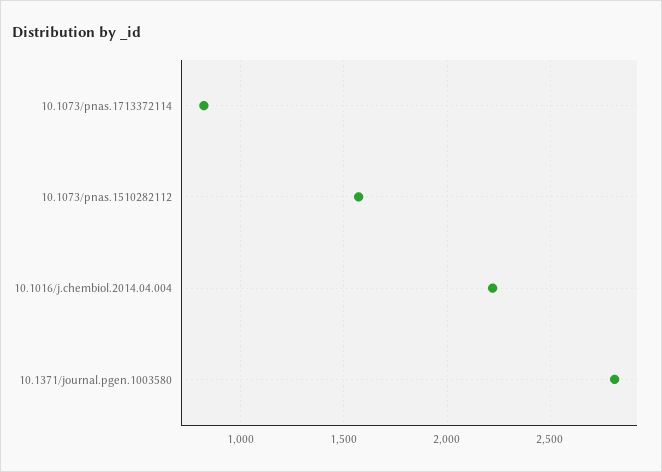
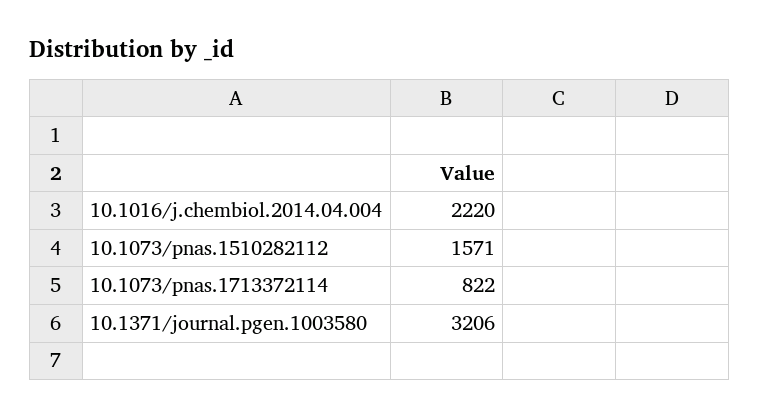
10.1371/journal.pgen.1003580: 2800 -> 3206

